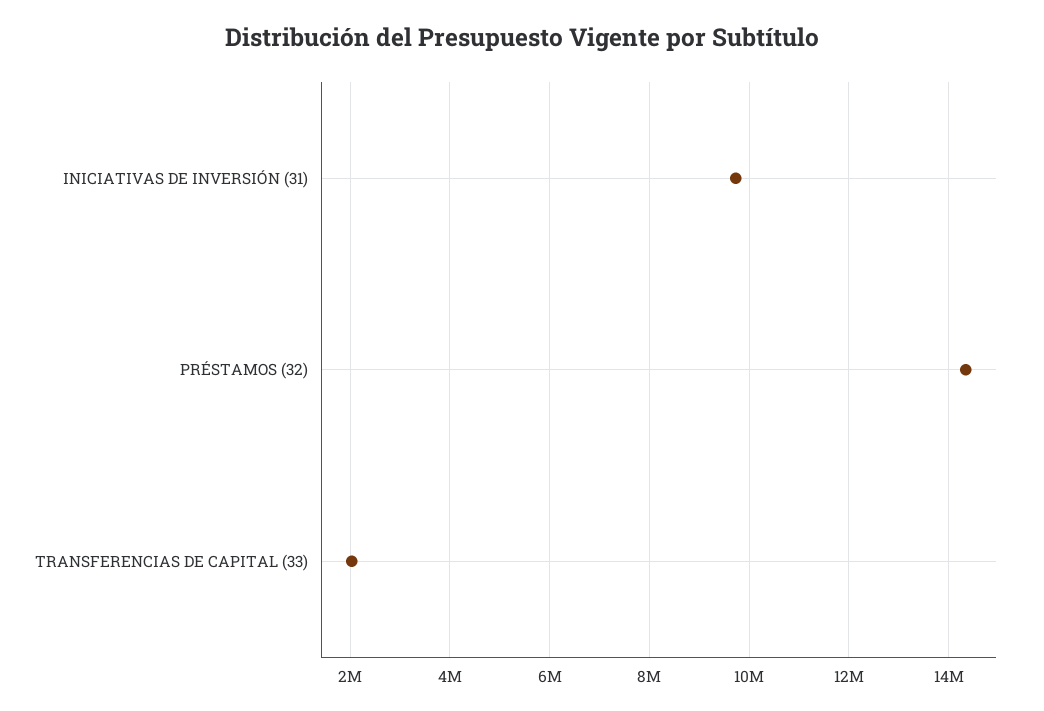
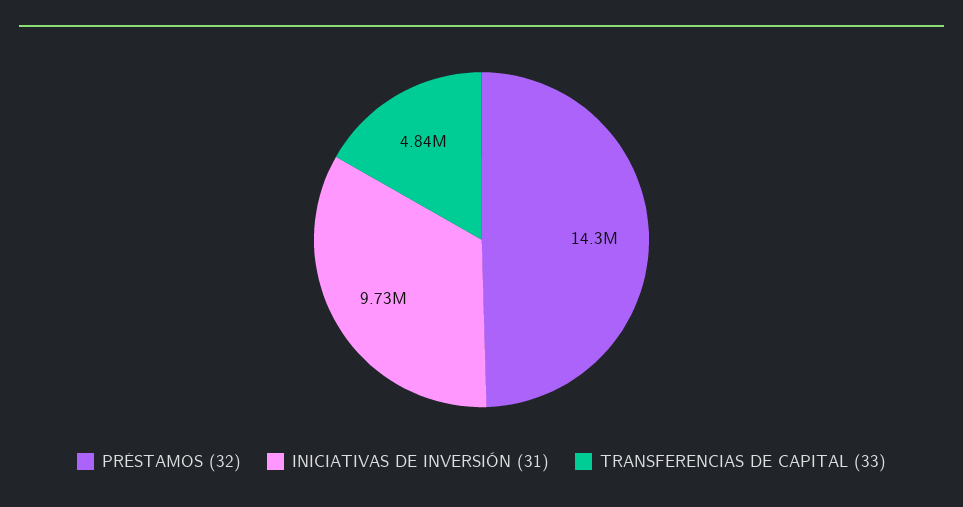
TRANSFERENCIAS DE CAPITAL (33): 2000000 -> 4840000

